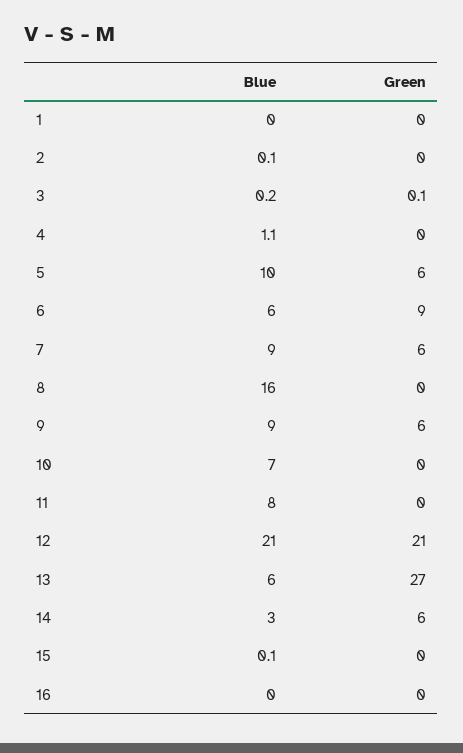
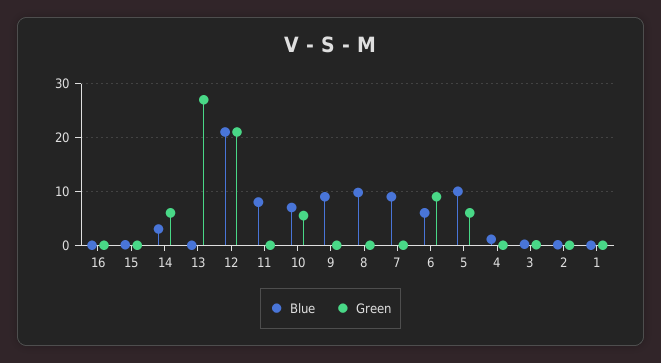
Green, 7: 6 -> 0
Blue, 8: 16 -> 10
Green, 9: 6 -> 0
Green, 10: 0 -> 6
Blue, 13: 6 -> 0

